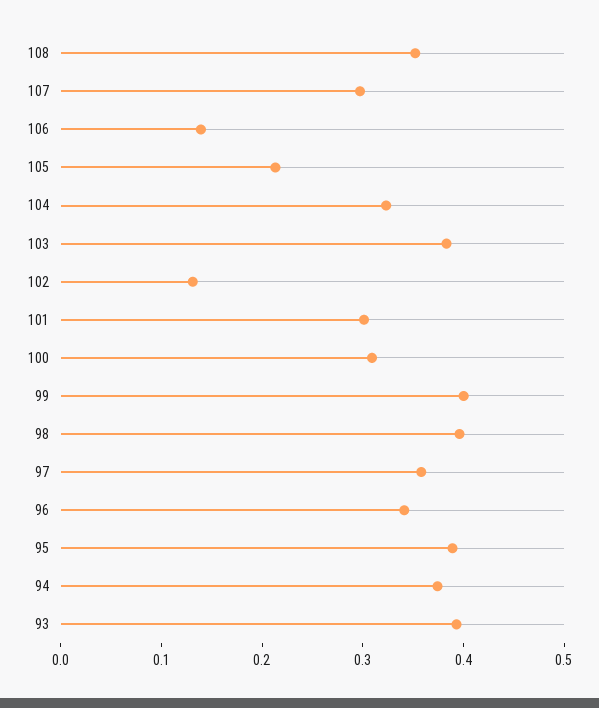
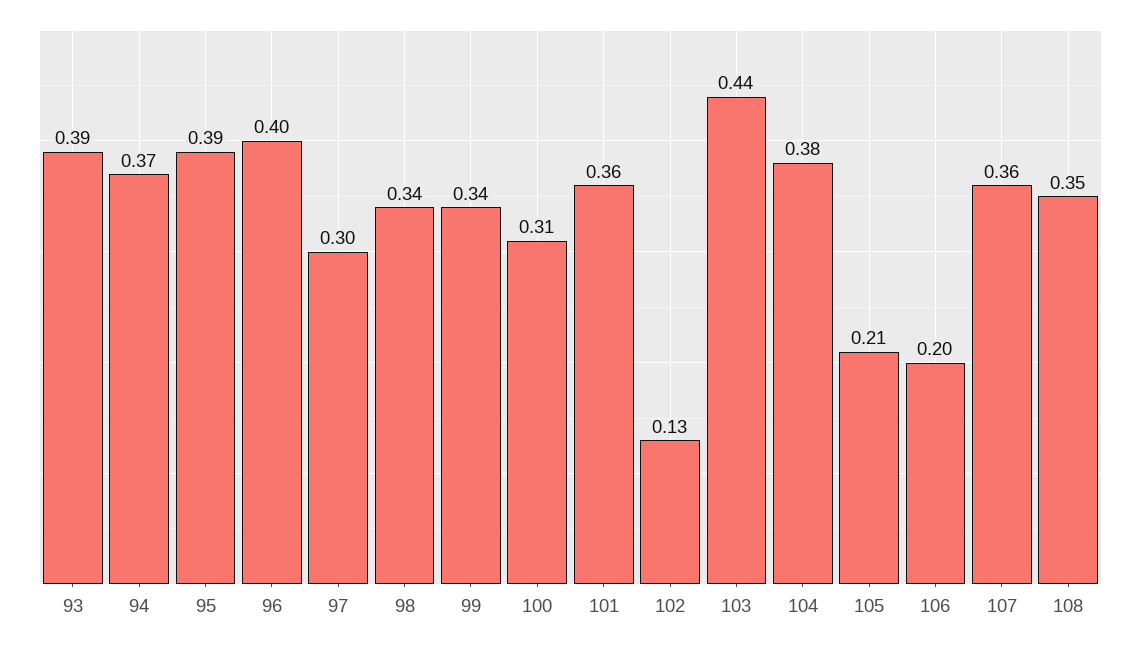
107: 0.3 -> 0.36
106: 0.14 -> 0.2
104: 0.32 -> 0.38
103: 0.38 -> 0.44
101: 0.3 -> 0.36
99: 0.4 -> 0.34
98: 0.4 -> 0.34
97: 0.36 -> 0.3
96: 0.34 -> 0.4

